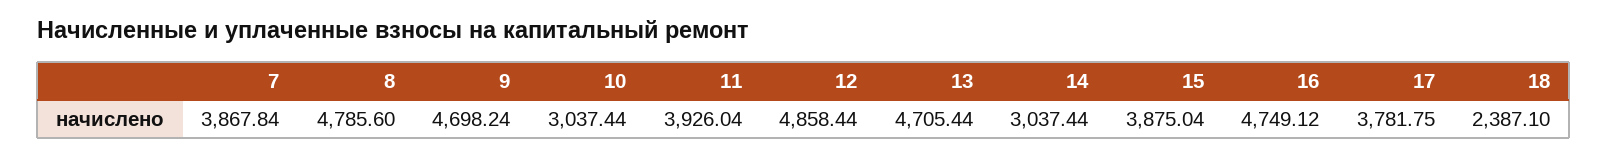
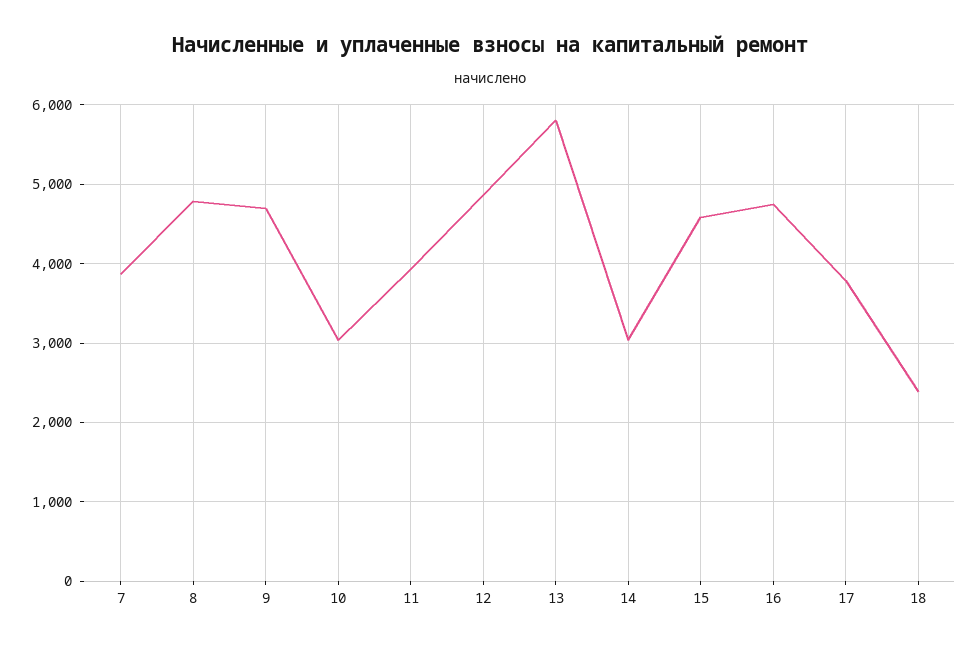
13: 4705.44 -> 5800
15: 3875.04 -> 4600

